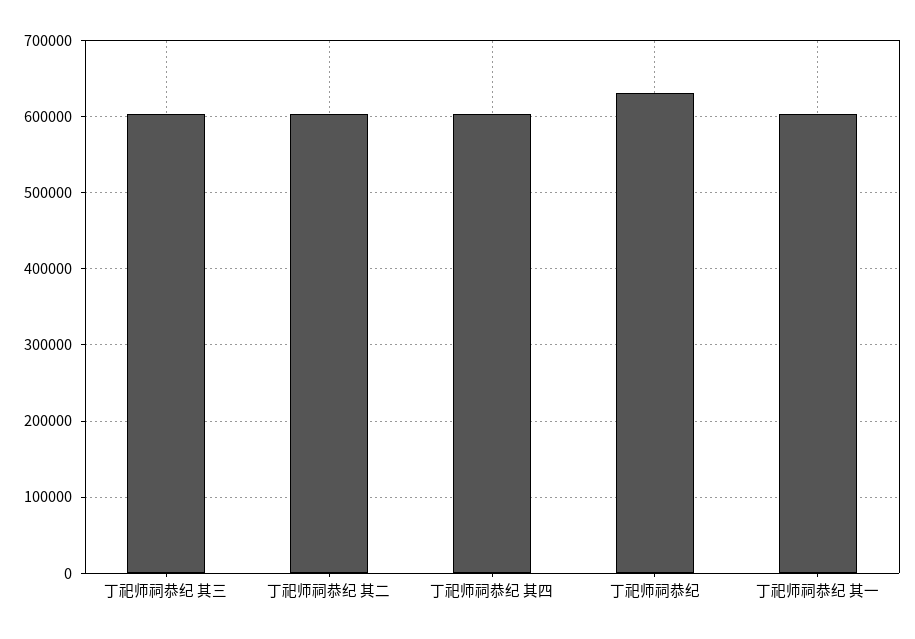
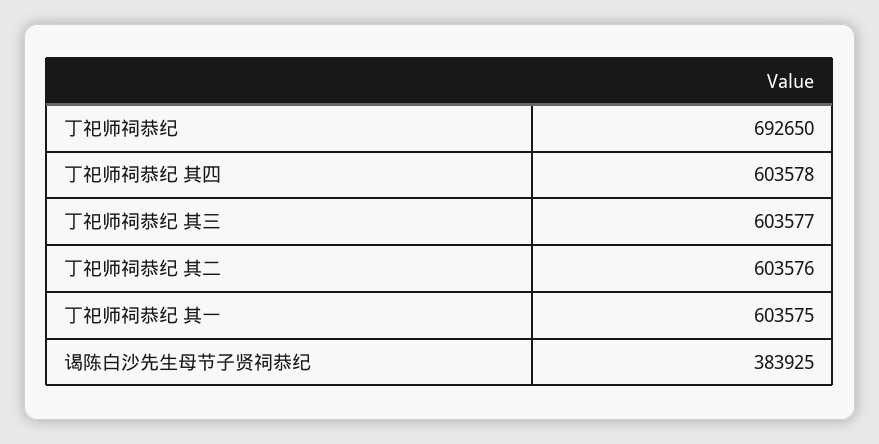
丁祀师祠恭纪: 630000 -> 692650
谒陈白沙先生母节子贤祠恭纪: none -> 383925

